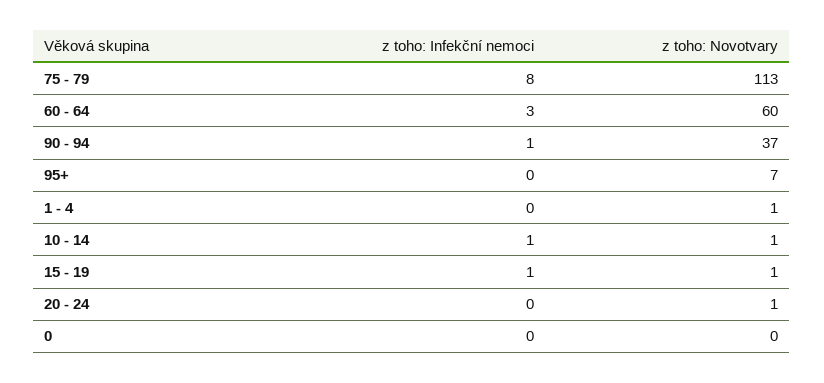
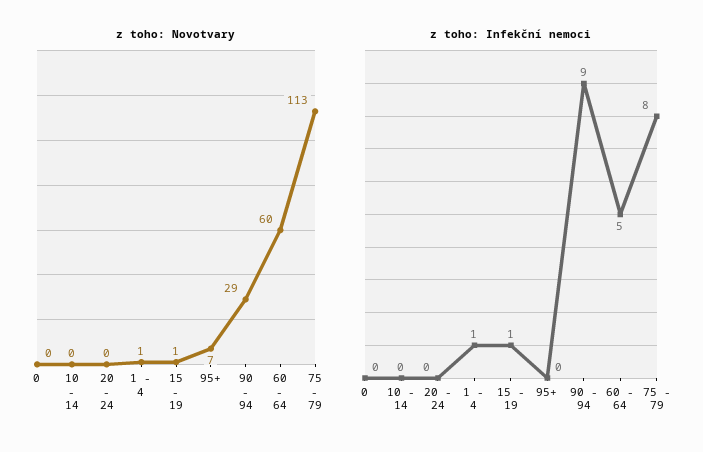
z toho: Infekční nemoci, 60 - 64: 3 -> 5
z toho: Infekční nemoci, 90 - 94: 1 -> 9
z toho: Novotvary, 90 - 94: 37 -> 29
z toho: Infekční nemoci, 1 - 4: 0 -> 1
z toho: Infekční nemoci, 10 - 14: 1 -> 0
z toho: Novotvary, 10 - 14: 1 -> 0
z toho: Novotvary, 20 - 24: 1 -> 0

